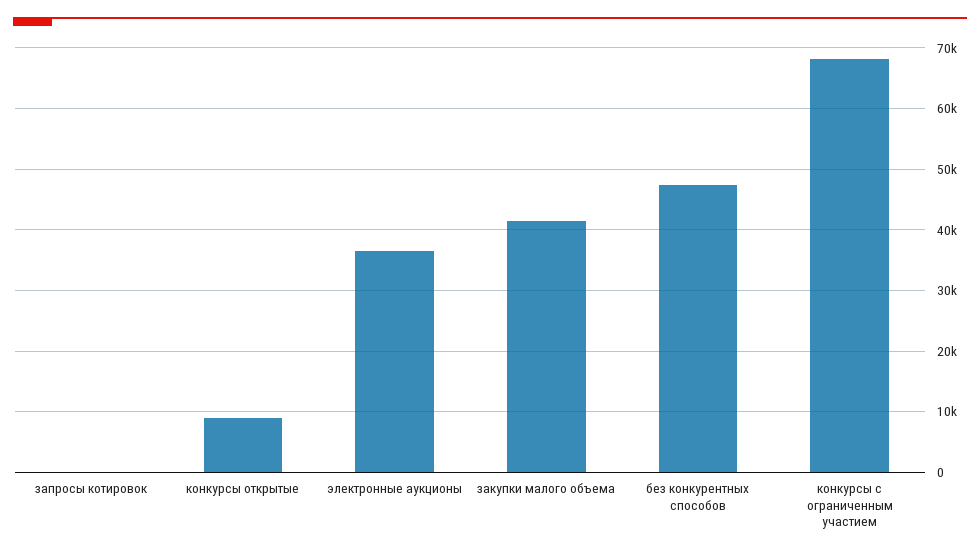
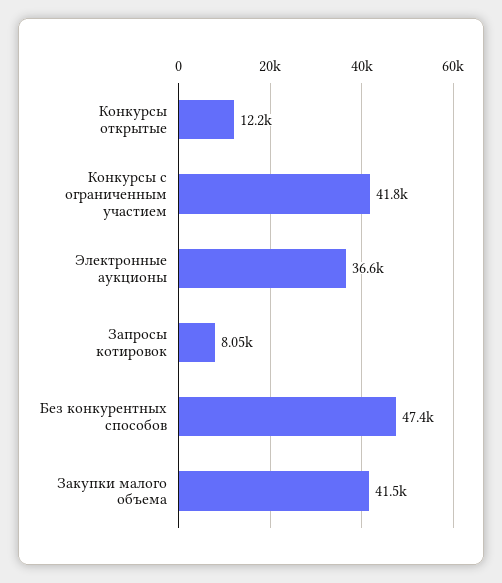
запросы котировок: 0 -> 8050
конкурсы открытые: 9000 -> 12200
конкурсы с ограниченным участием: 68000 -> 41800

